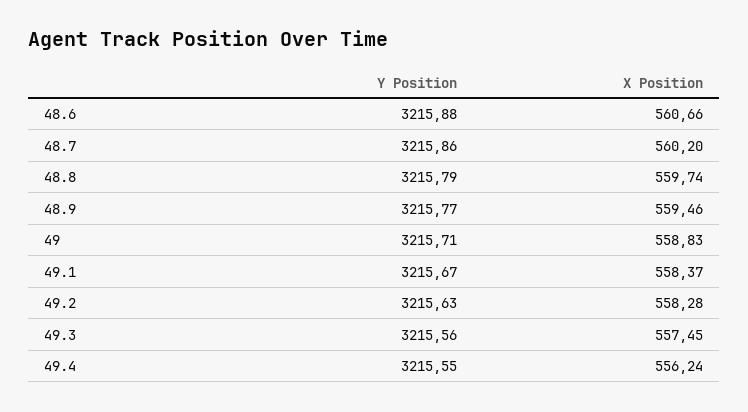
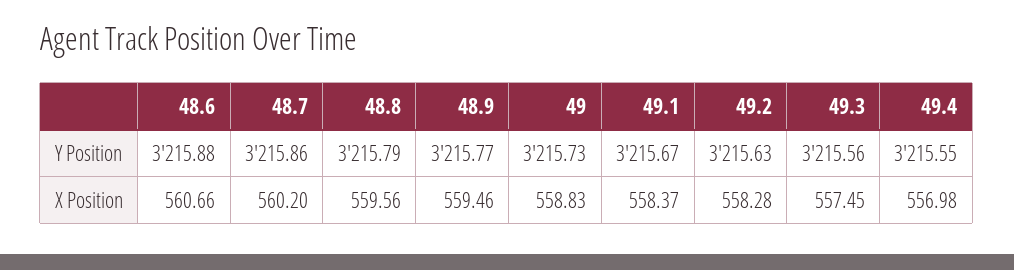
X Position, 48.8: 559.74 -> 559.56
Y Position, 49: 3215.71 -> 3215.73
X Position, 49.4: 556.24 -> 556.98

